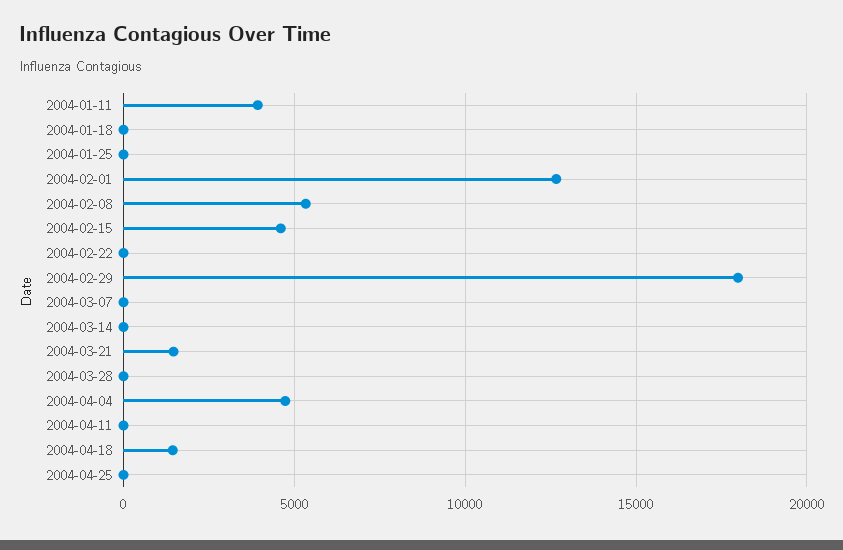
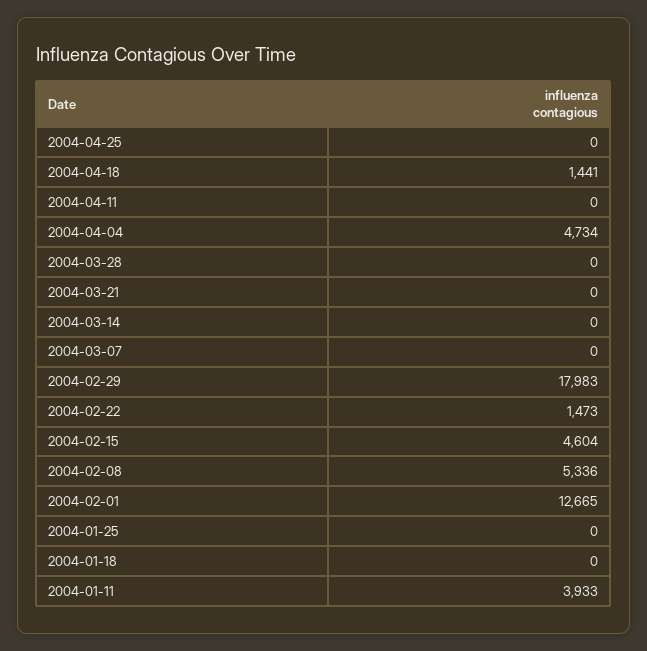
2004-02-22: 0 -> 1473
2004-03-21: 1500 -> 0

